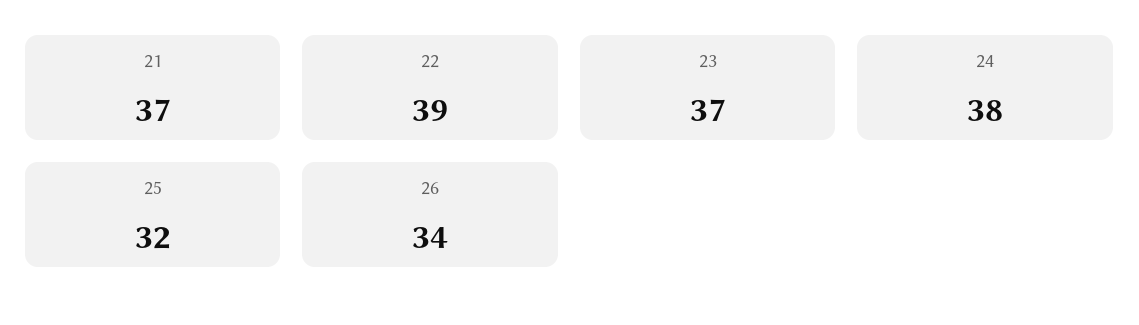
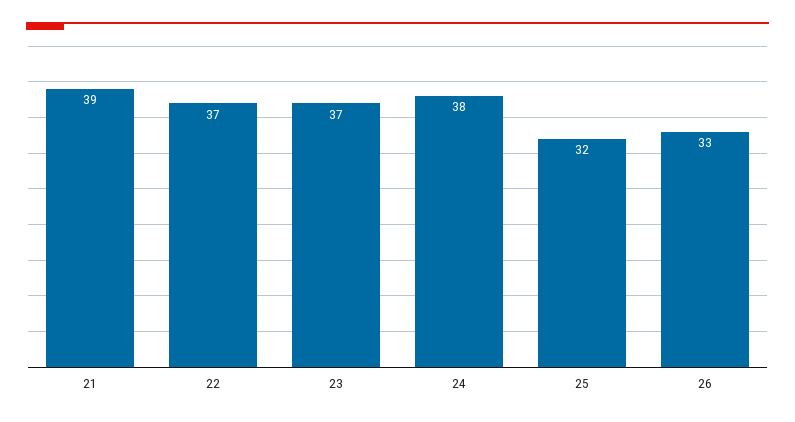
21: 37 -> 39
22: 39 -> 37
26: 34 -> 33

